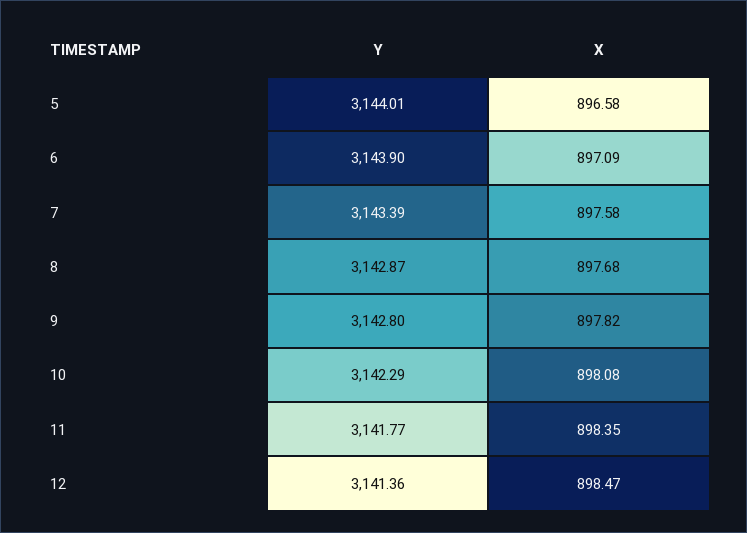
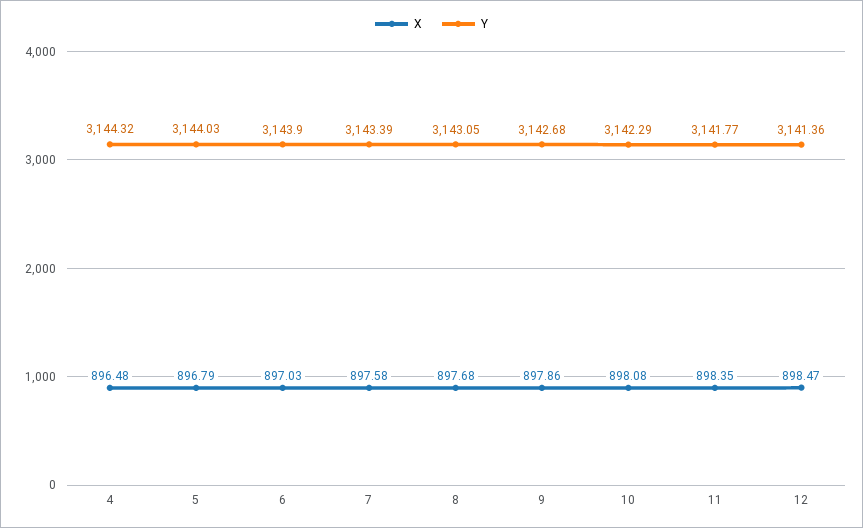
Y, 5: 3144.01 -> 3144.03
X, 5: 896.58 -> 896.79
X, 6: 897.09 -> 897.03
Y, 8: 3142.87 -> 3143.05
Y, 9: 3142.8 -> 3142.68
X, 9: 897.82 -> 897.86
X, 4: none -> 896.48
Y, 4: none -> 3144.32

